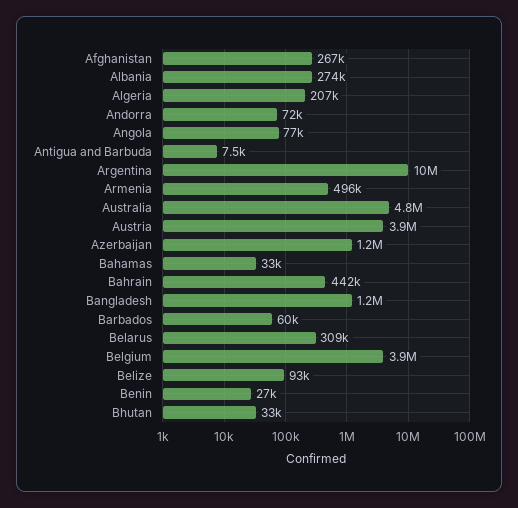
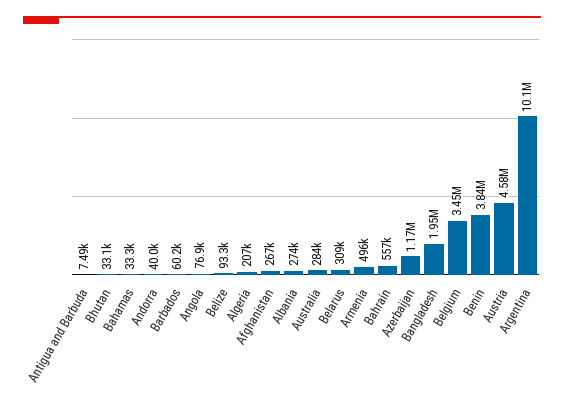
Andorra: 72000 -> 40000
Australia: 4800000 -> 284000
Austria: 3900000 -> 4580000
Bahrain: 442000 -> 557000
Bangladesh: 1200000 -> 1950000
Belgium: 3900000 -> 3450000
Benin: 27000 -> 3840000

